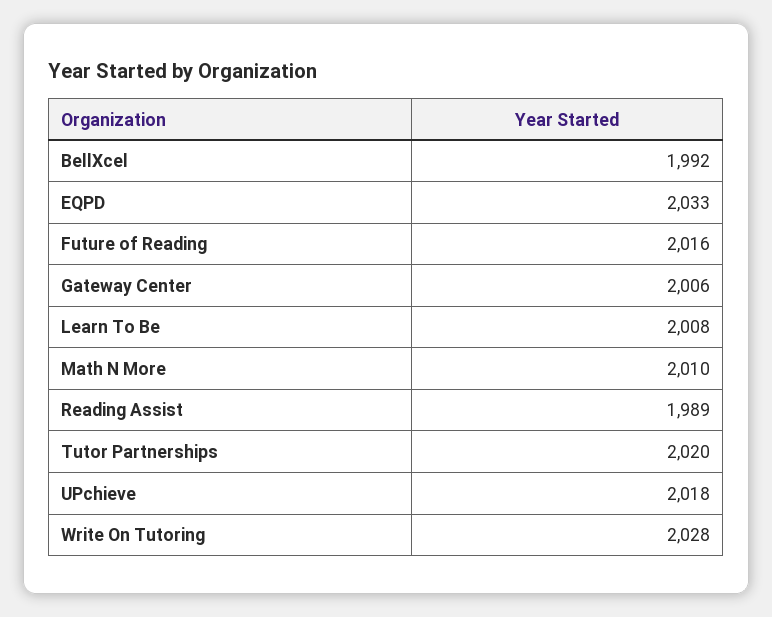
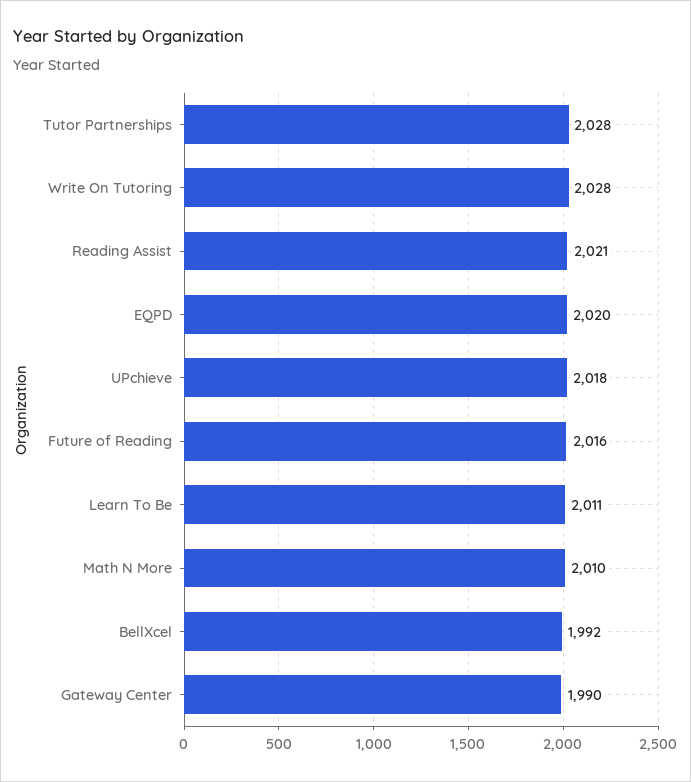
EQPD: 2033 -> 2020
Gateway Center: 2006 -> 1990
Learn To Be: 2008 -> 2011
Reading Assist: 1989 -> 2021
Tutor Partnerships: 2020 -> 2028

